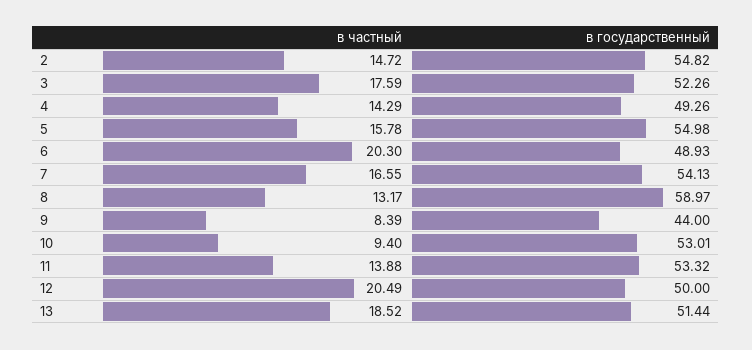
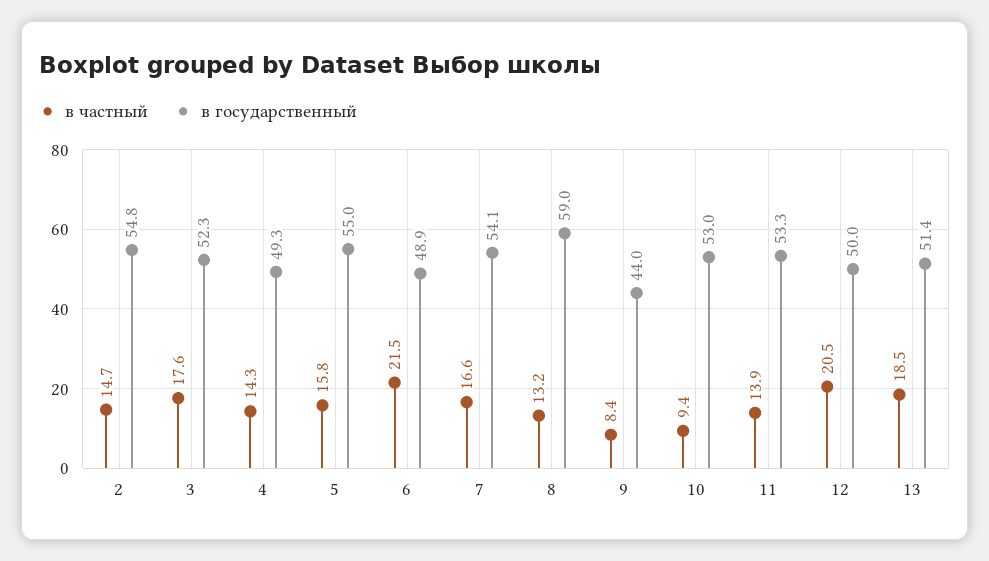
в частный, 6: 20.3 -> 21.5

